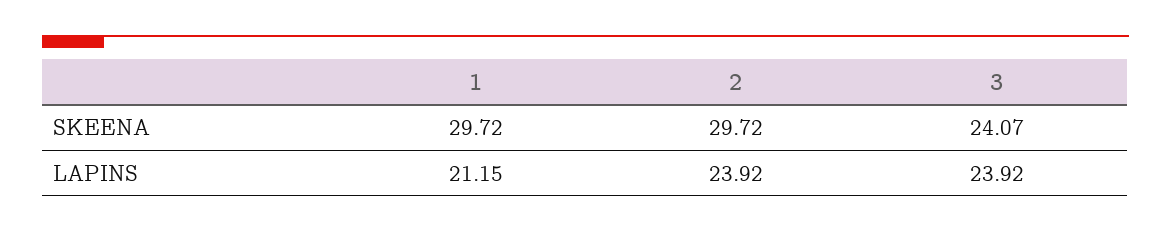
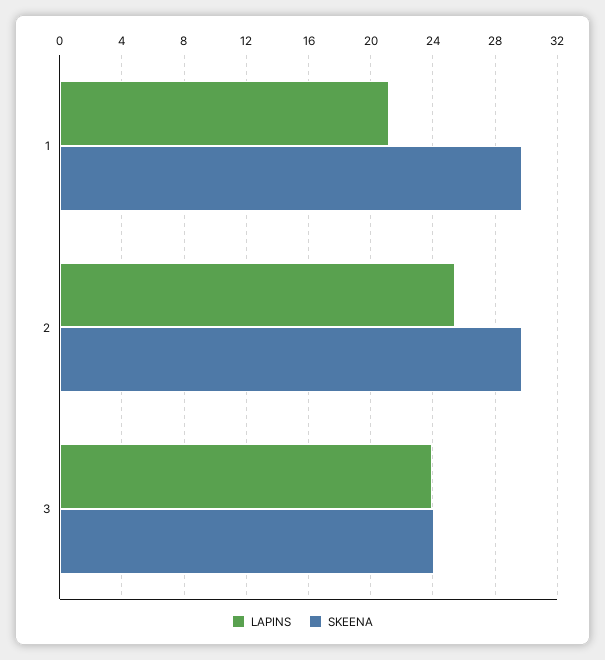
LAPINS, 2: 23.92 -> 25.5

